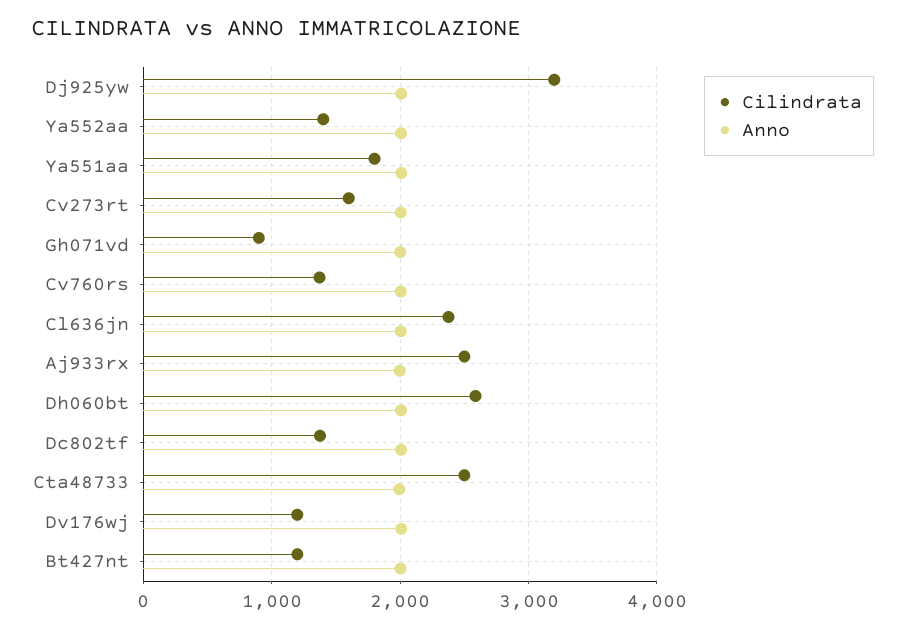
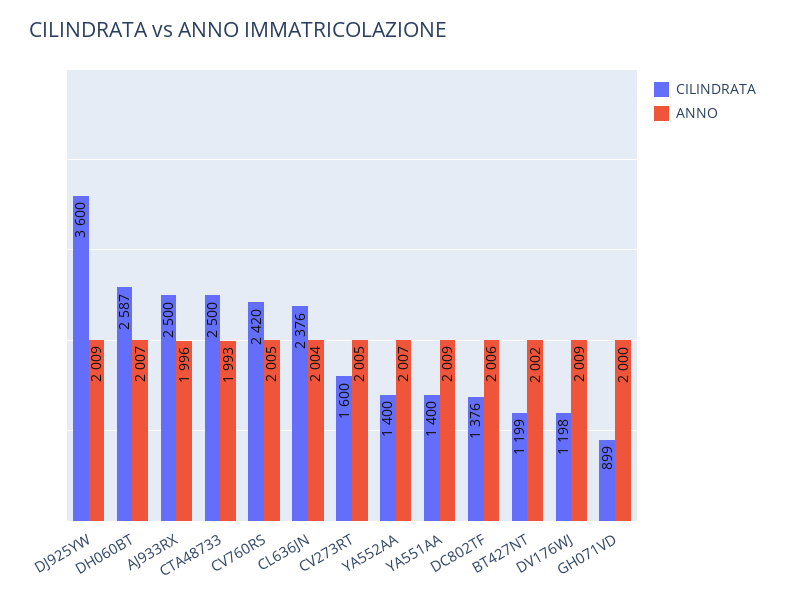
Cilindrata, Dj925yw: 3200 -> 3600
Cilindrata, Ya551aa: 1800 -> 1400
Cilindrata, Cv760rs: 1400 -> 2420

